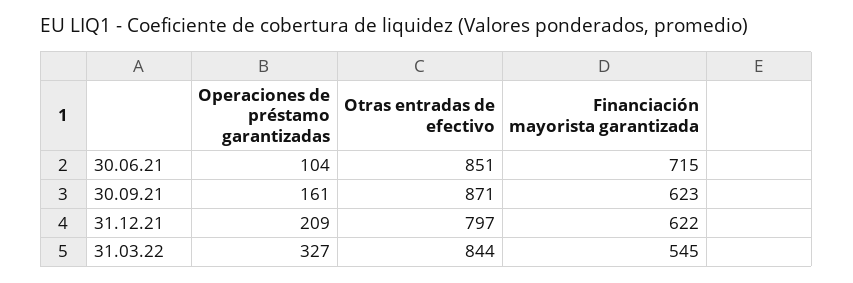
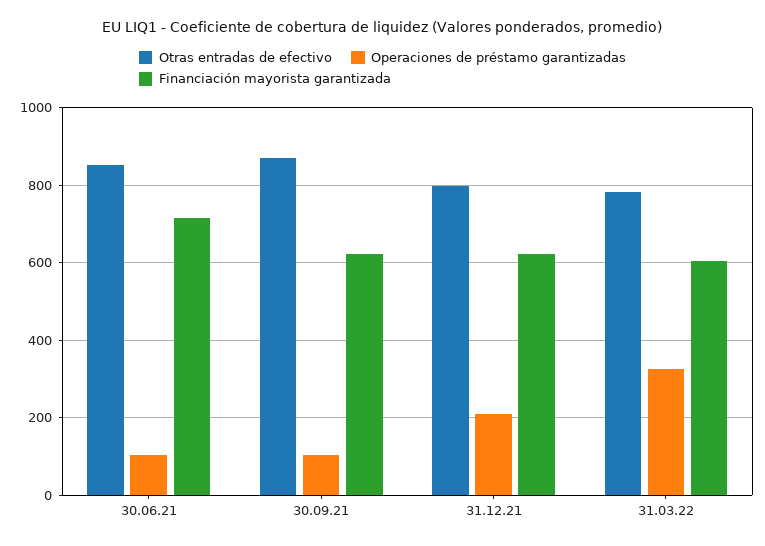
Operaciones de préstamo garantizadas, 30.09.21: 161 -> 100
Otras entradas de efectivo, 31.03.22: 844 -> 780
Financiación mayorista garantizada, 31.03.22: 545 -> 600

